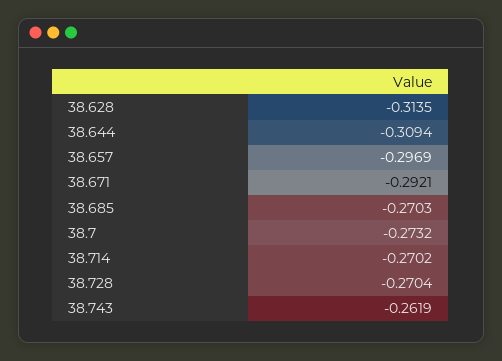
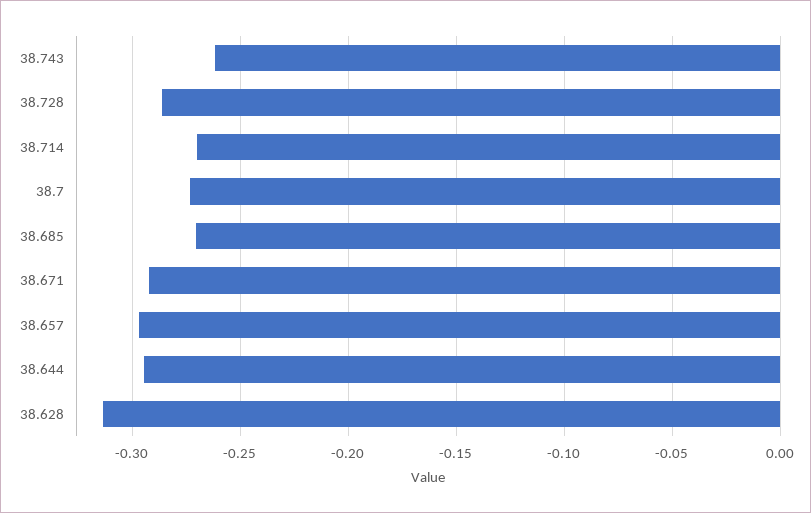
38.644: -0.3094 -> -0.295
38.728: -0.2704 -> -0.285

